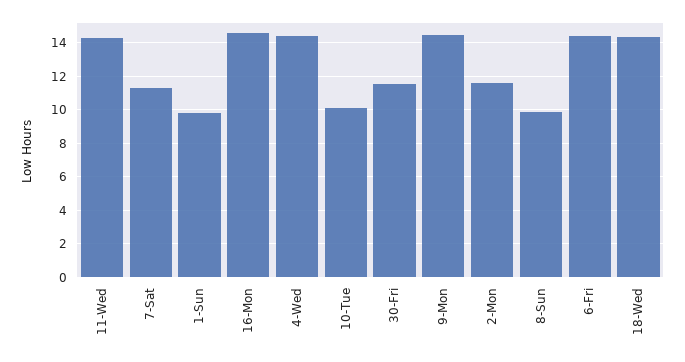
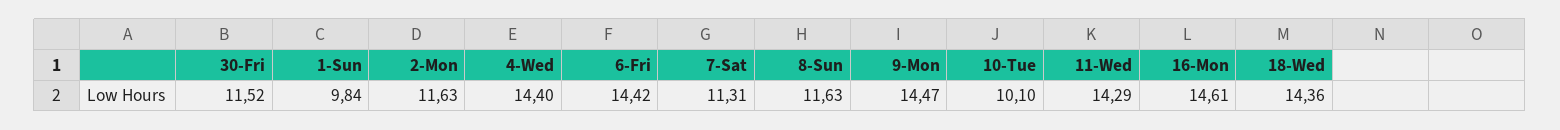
8-Sun: 10 -> 11.63

